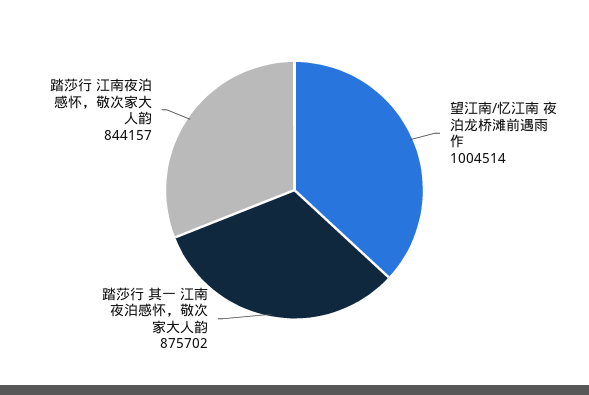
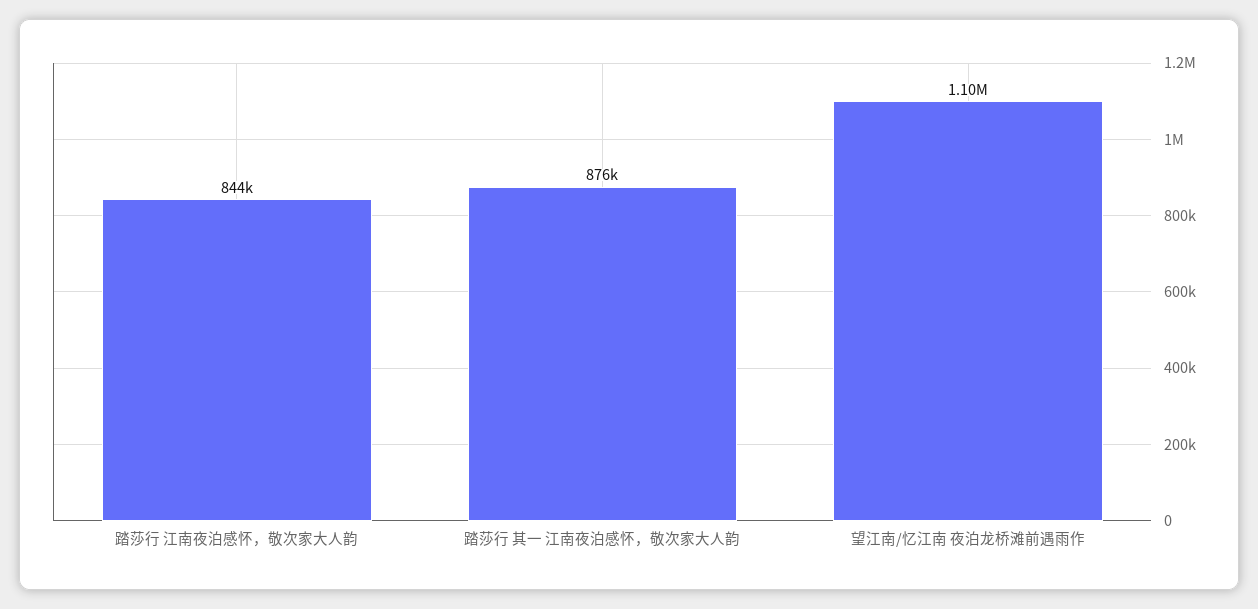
望江南/忆江南 夜泊龙桥滩前遇雨作: 1004514 -> 1100000

